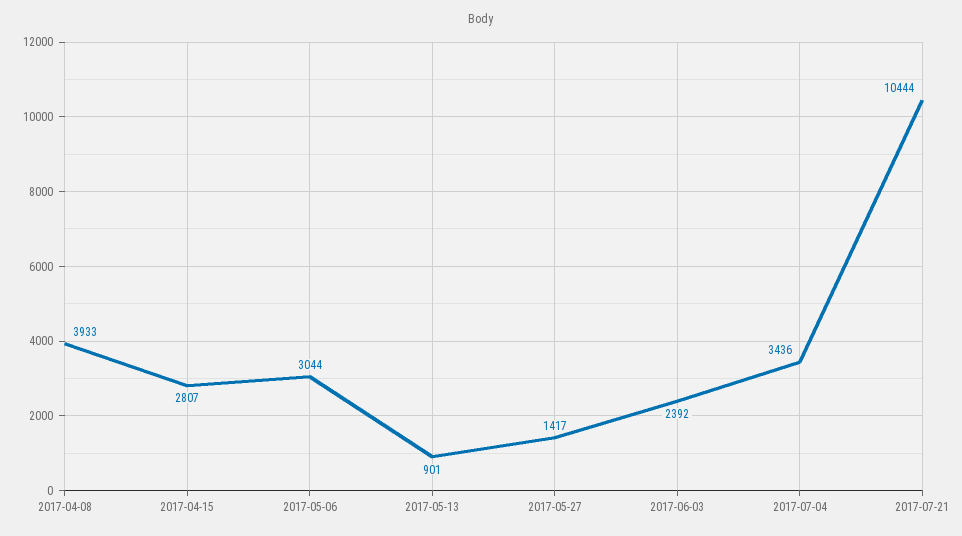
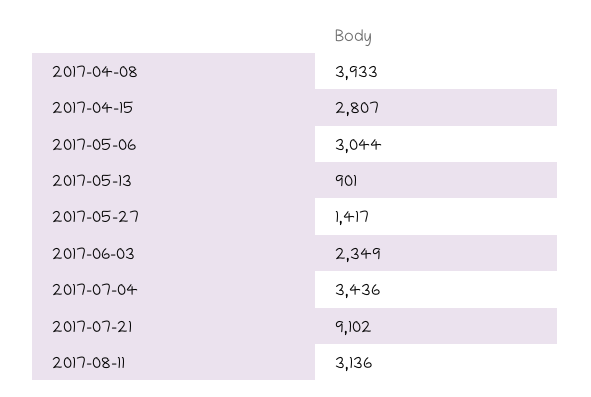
2017-06-03: 2392 -> 2349
2017-07-21: 10444 -> 9102
2017-08-11: none -> 3136

